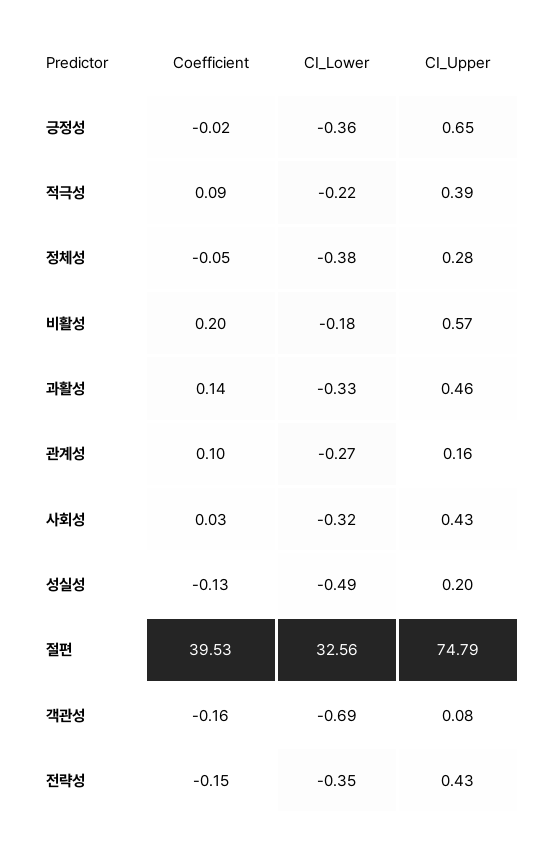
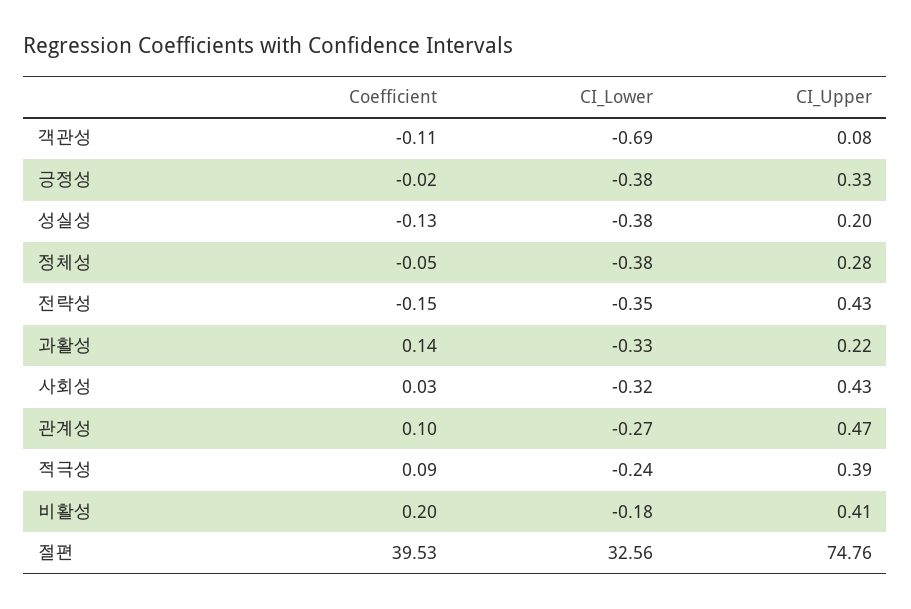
CI_Lower, 긍정성: -0.36 -> -0.38
CI_Upper, 긍정성: 0.65 -> 0.33
CI_Lower, 적극성: -0.22 -> -0.24
CI_Upper, 비활성: 0.57 -> 0.41
CI_Upper, 과활성: 0.46 -> 0.22
CI_Upper, 관계성: 0.16 -> 0.47
CI_Lower, 성실성: -0.49 -> -0.38
CI_Upper, 절편: 74.79 -> 74.76
Coefficient, 객관성: -0.16 -> -0.11

